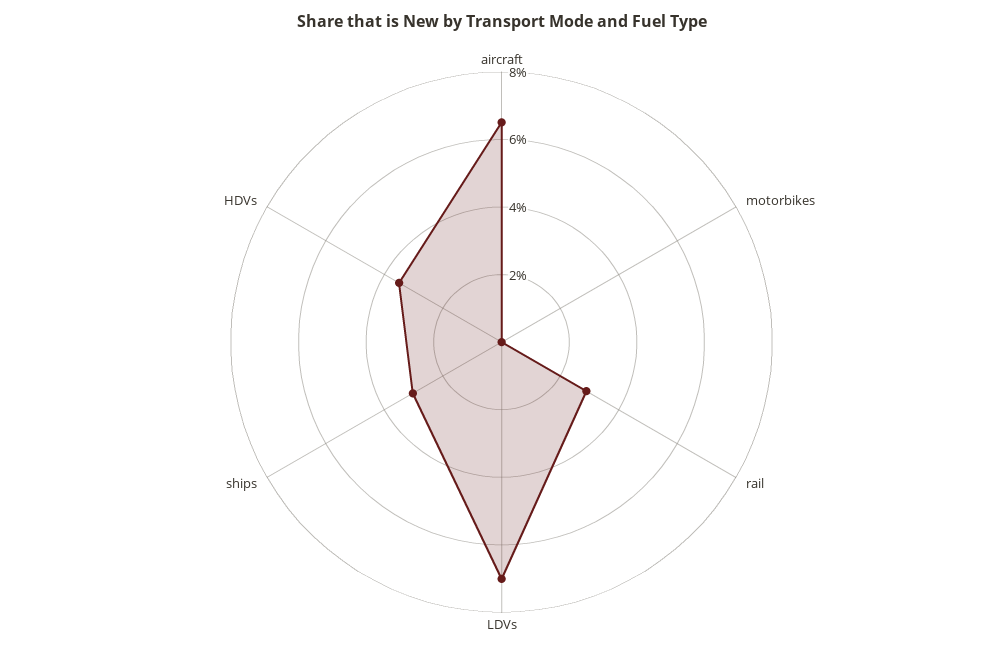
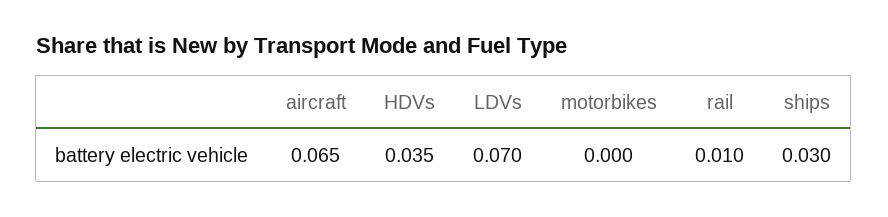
rail: 0.03 -> 0.01

